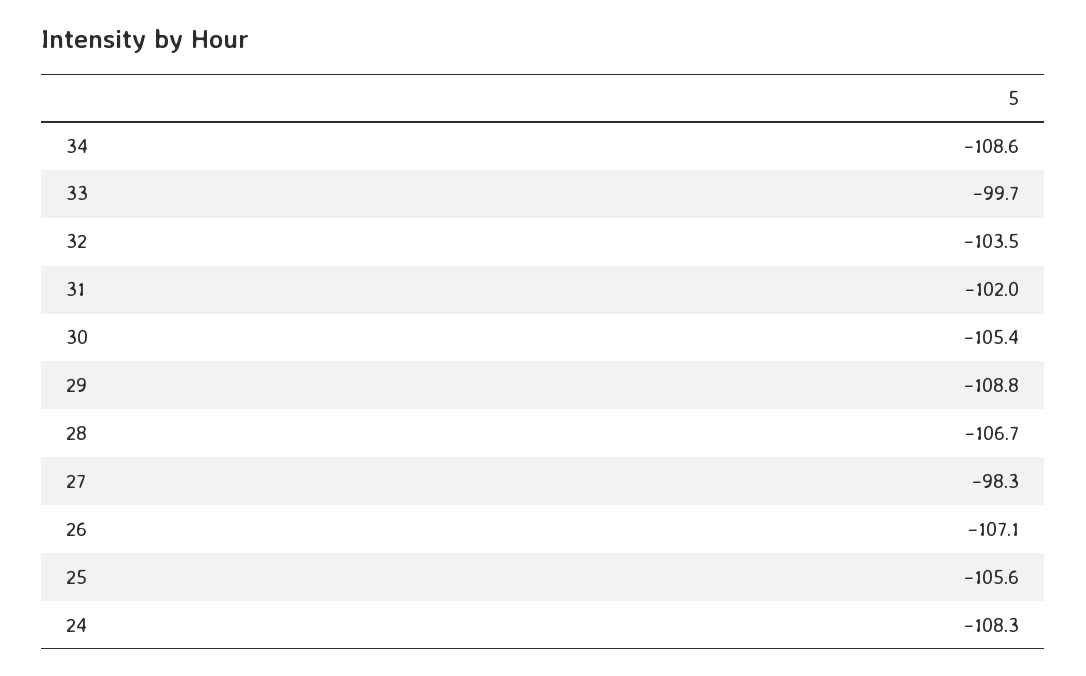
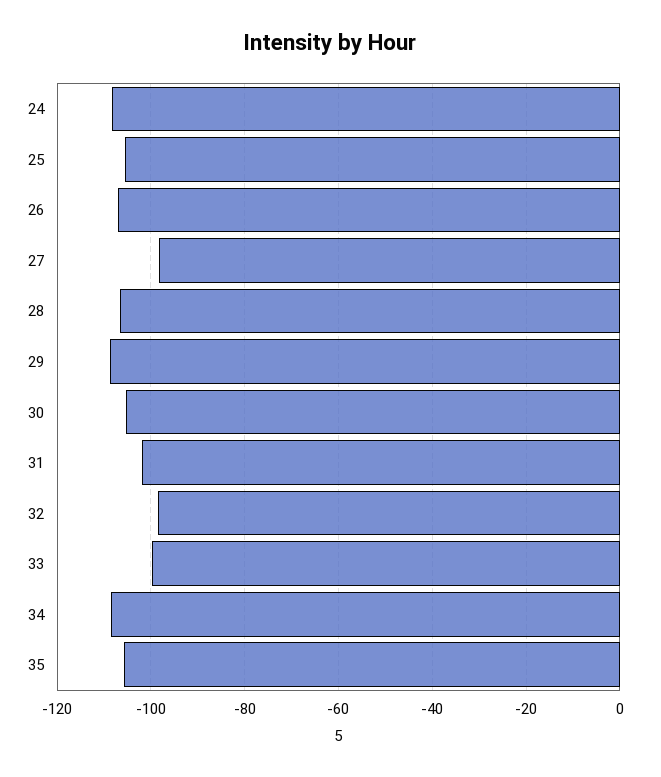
32: -103.5 -> -98
35: none -> -106

